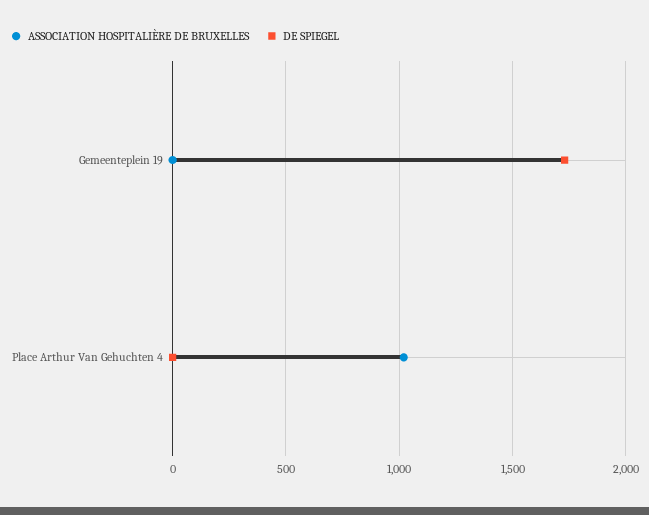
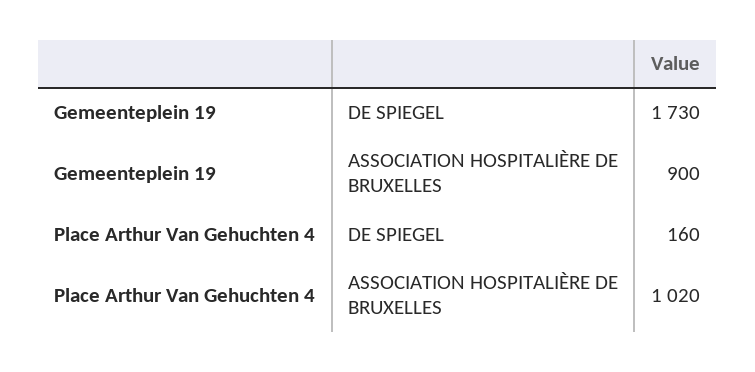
ASSOCIATION HOSPITALIÈRE DE BRUXELLES, Gemeenteplein 19: 0 -> 900
DE SPIEGEL, Place Arthur Van Gehuchten 4: 0 -> 160

